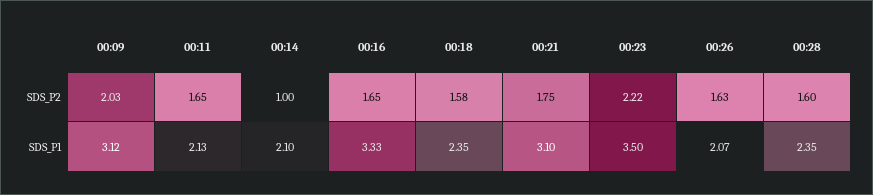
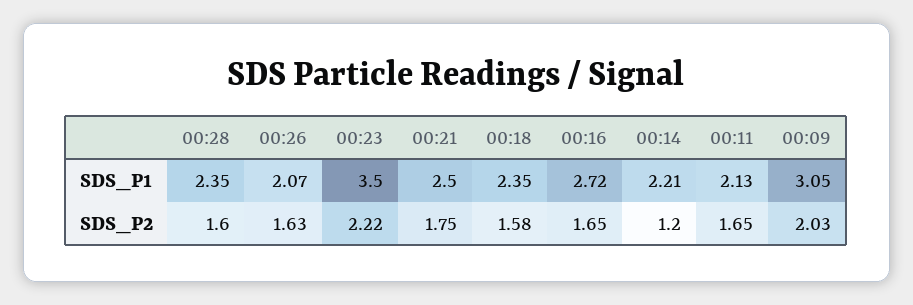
00:14, SDS_P2: 1 -> 1.2
00:09, SDS_P1: 3.12 -> 3.05
00:14, SDS_P1: 2.1 -> 2.21
00:16, SDS_P1: 3.33 -> 2.72
00:21, SDS_P1: 3.1 -> 2.5

